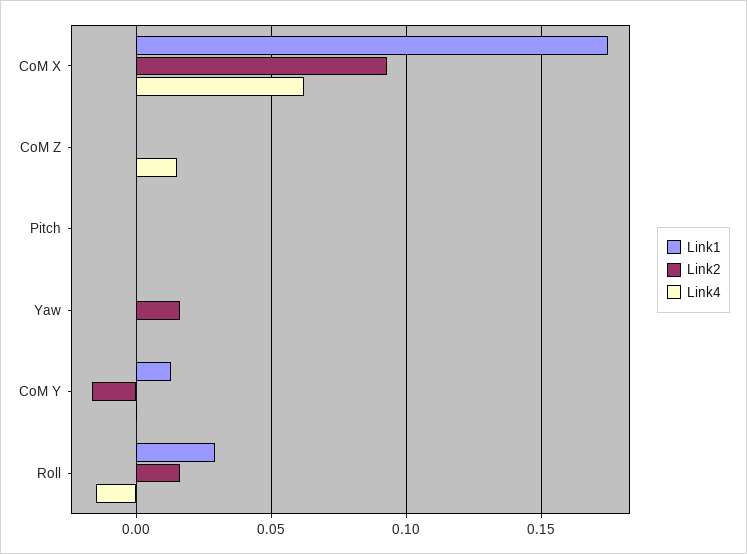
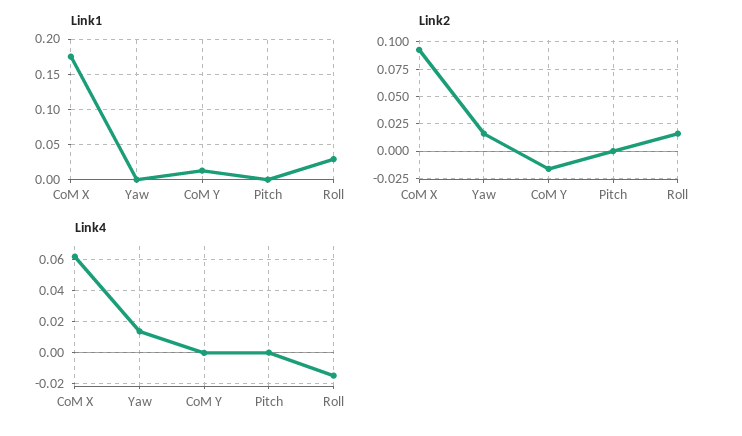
Link1, CoM Z: 0 -> none
Link2, CoM Z: 0 -> none
Link4, CoM Z: 0.015 -> none
Link4, Yaw: 0 -> 0.015

